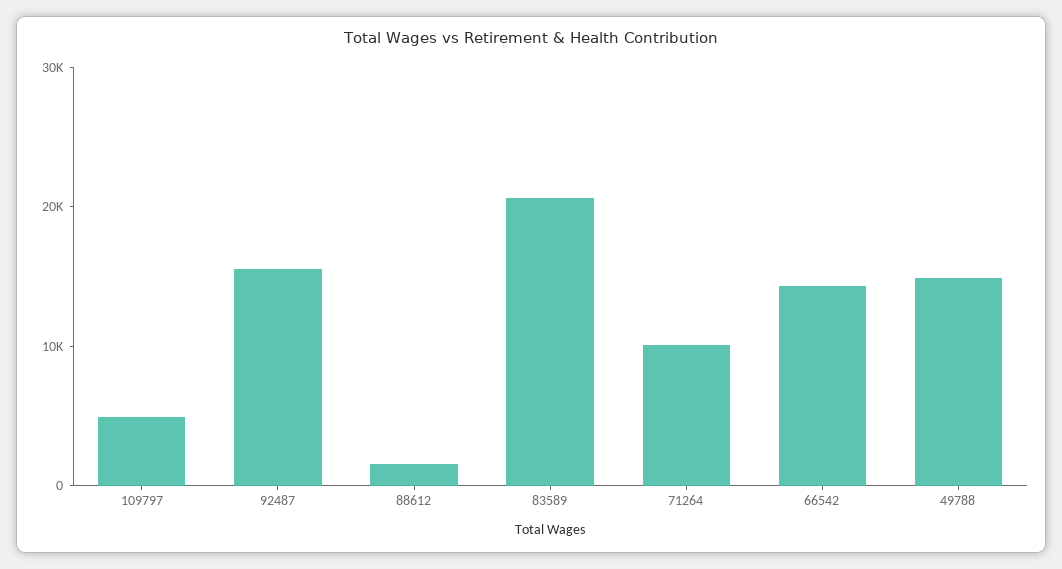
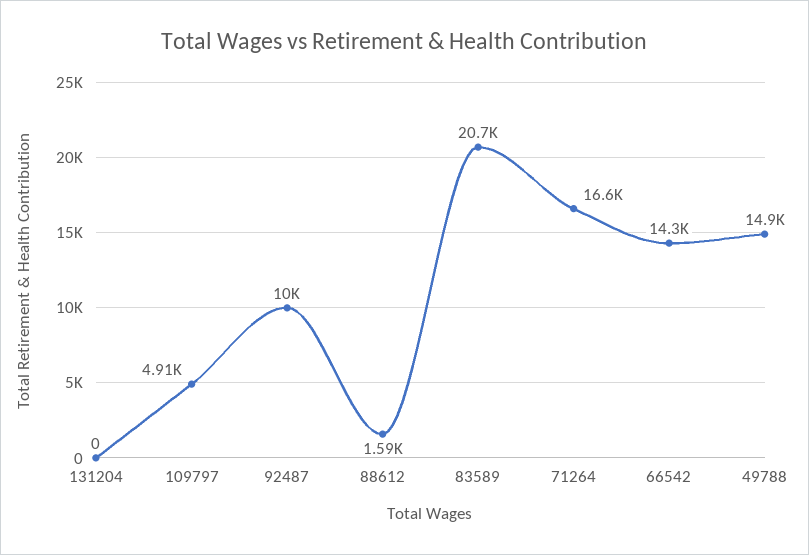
92487: 16000 -> 10000
71264: 10000 -> 16600
131204: none -> 0

